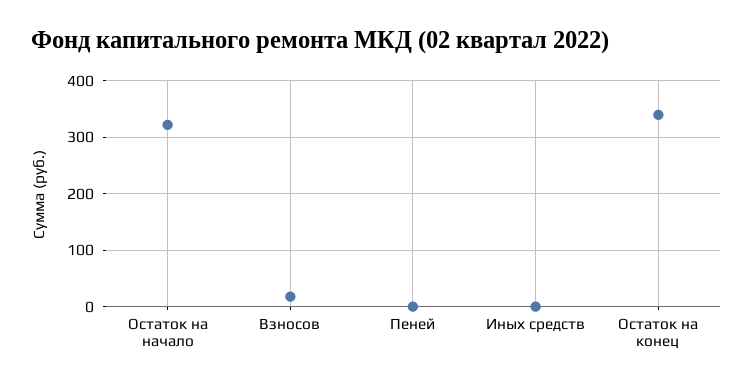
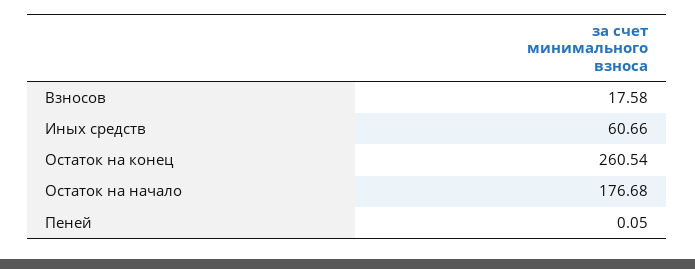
Остаток на начало: 320 -> 176.68
Иных средств: 0 -> 60.66
Остаток на конец: 340 -> 260.54

